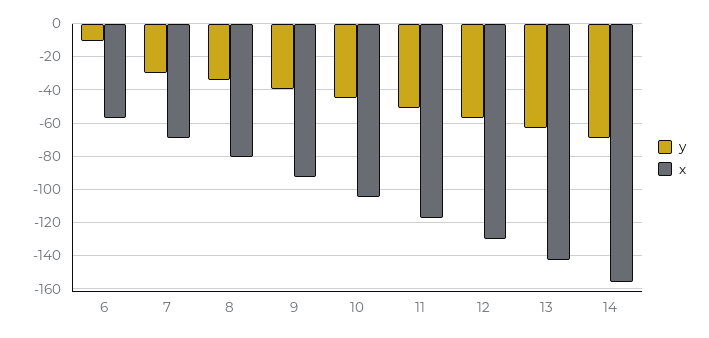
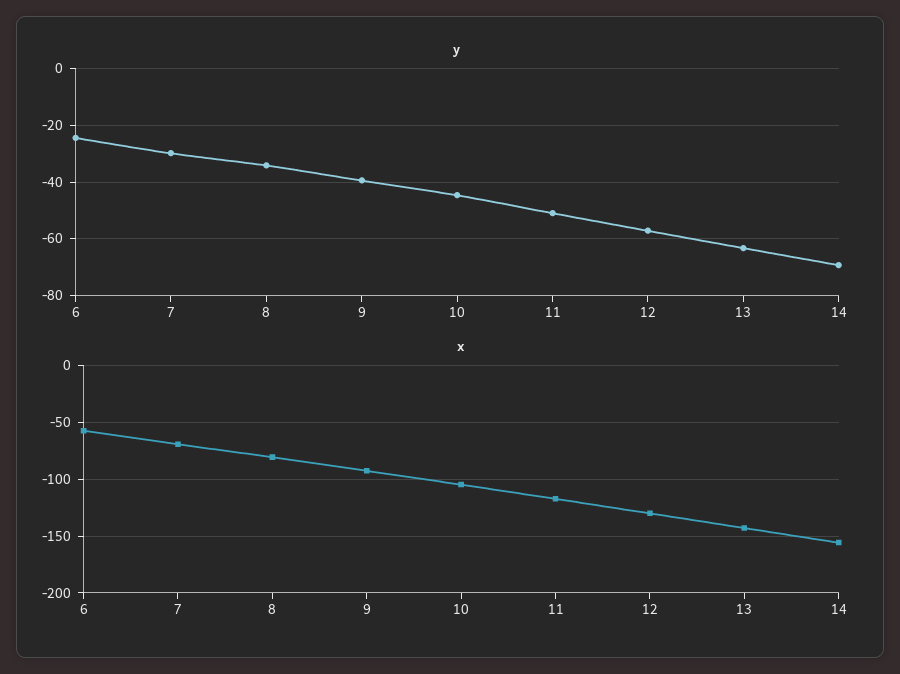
y, 6: -10 -> -25

